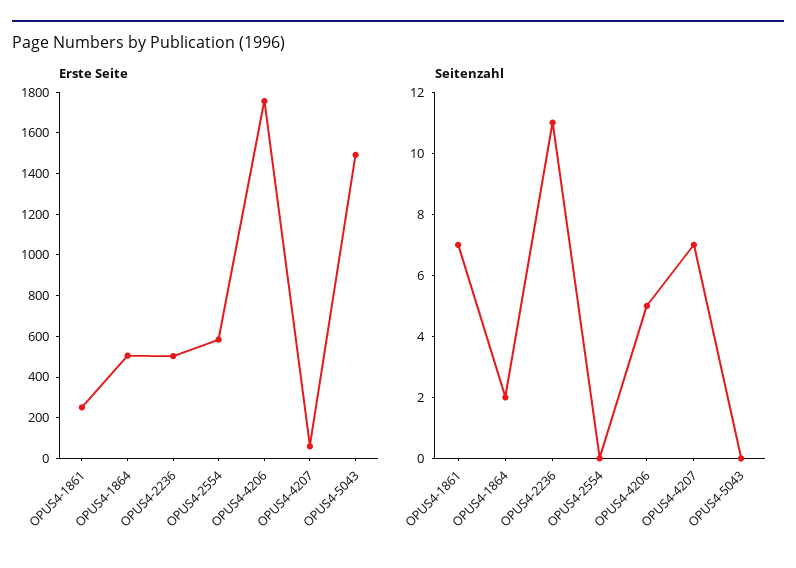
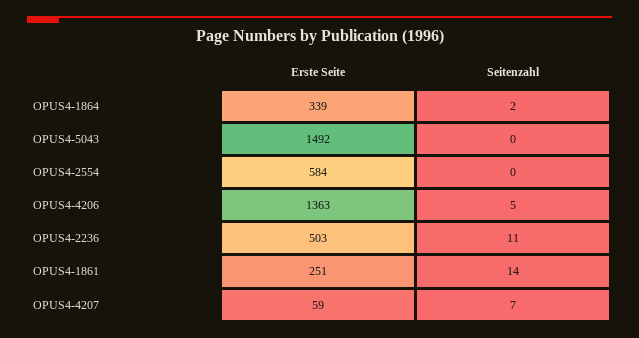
Erste Seite, OPUS4-1864: 500 -> 339
Erste Seite, OPUS4-4206: 1750 -> 1363
Seitenzahl, OPUS4-1861: 7 -> 14

